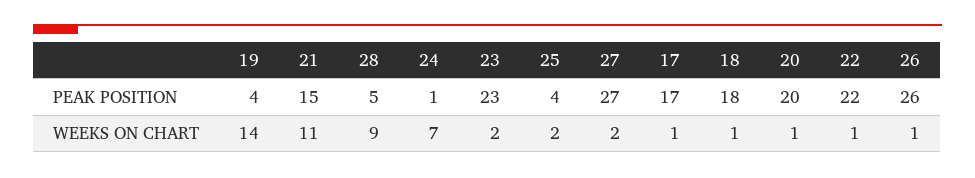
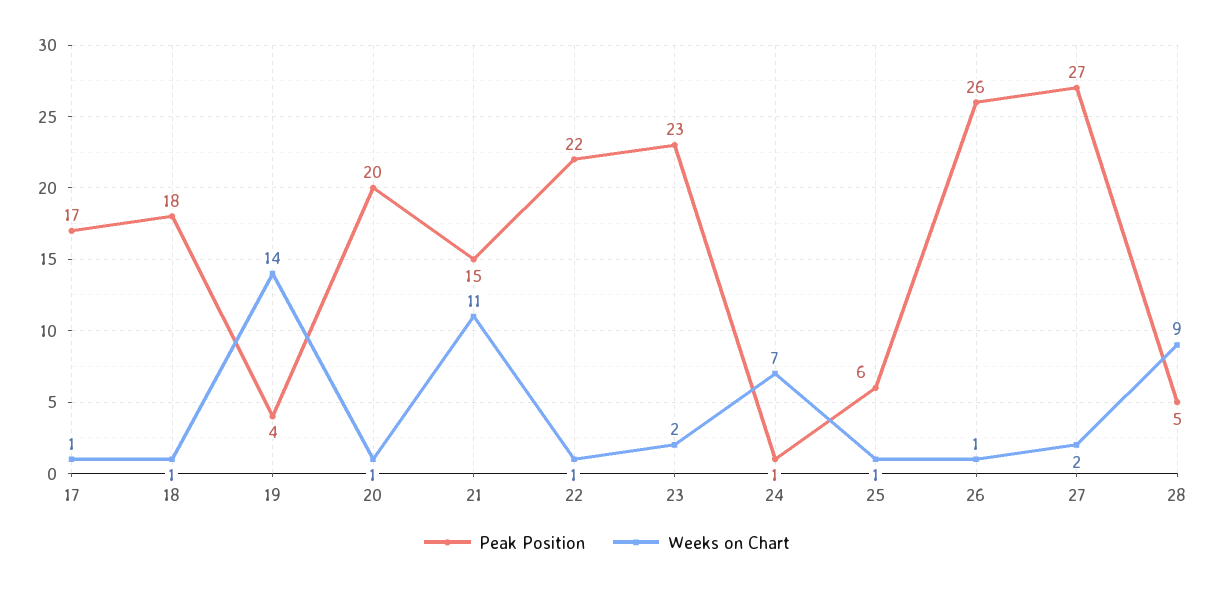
PEAK POSITION, 25: 4 -> 6
WEEKS ON CHART, 25: 2 -> 1

